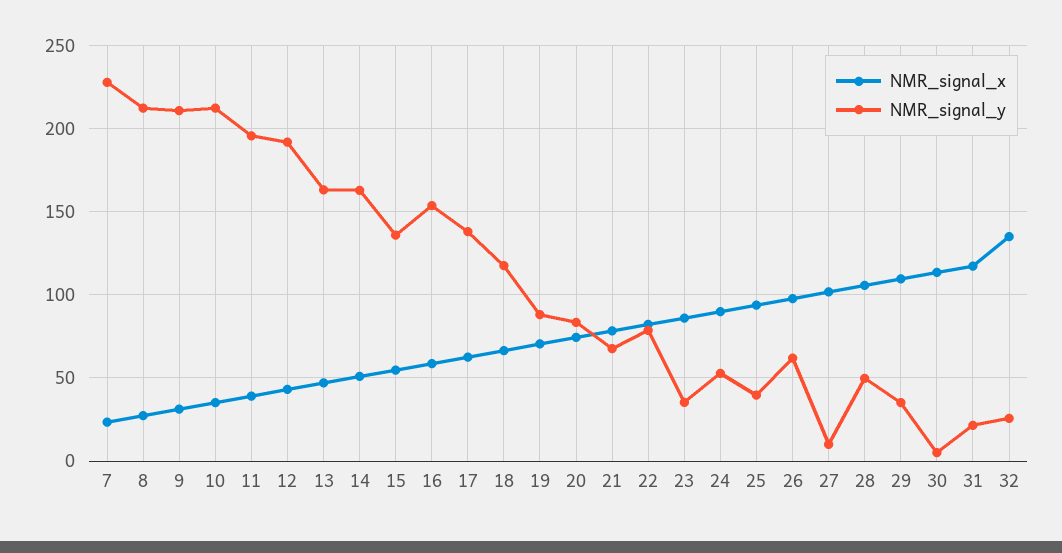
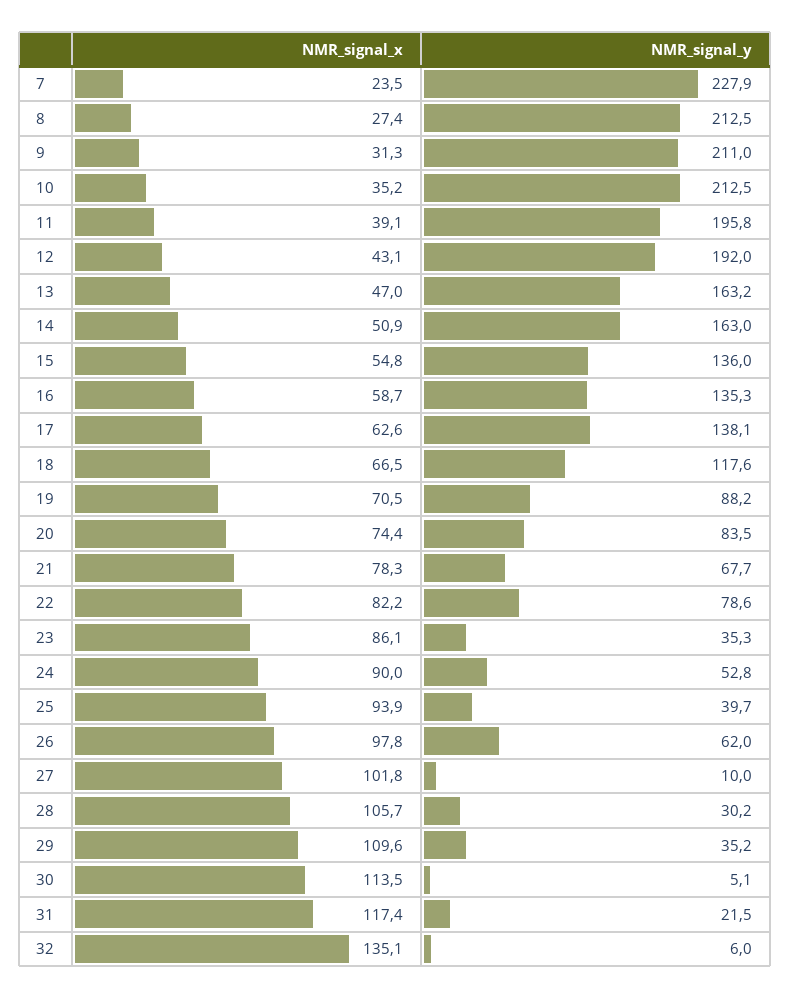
NMR_signal_y, 16: 155 -> 135.3
NMR_signal_y, 28: 50 -> 30.2
NMR_signal_y, 32: 25 -> 6

